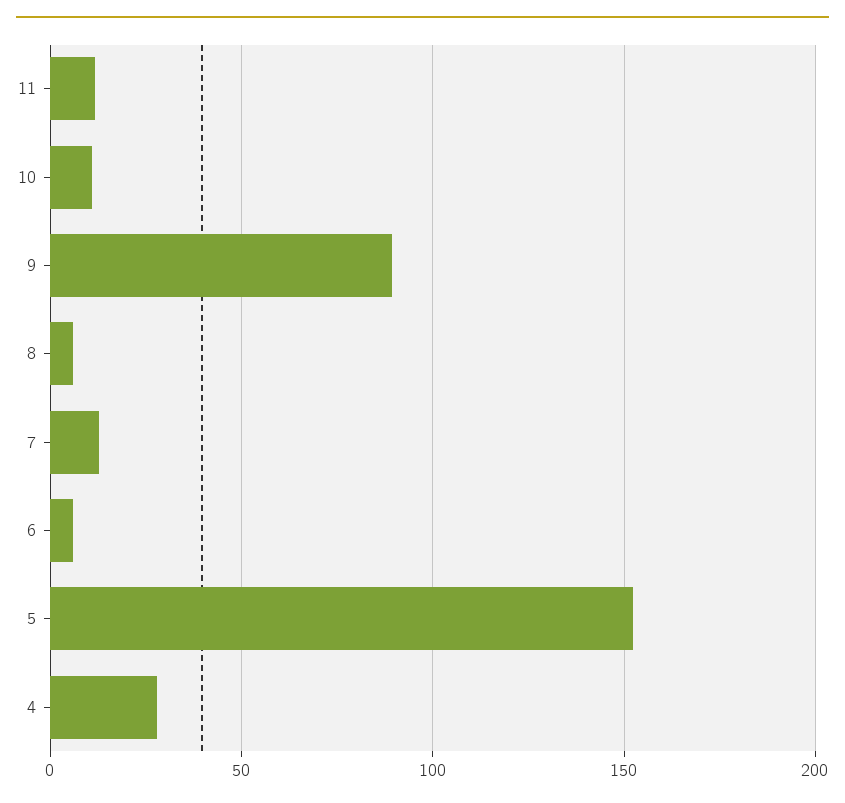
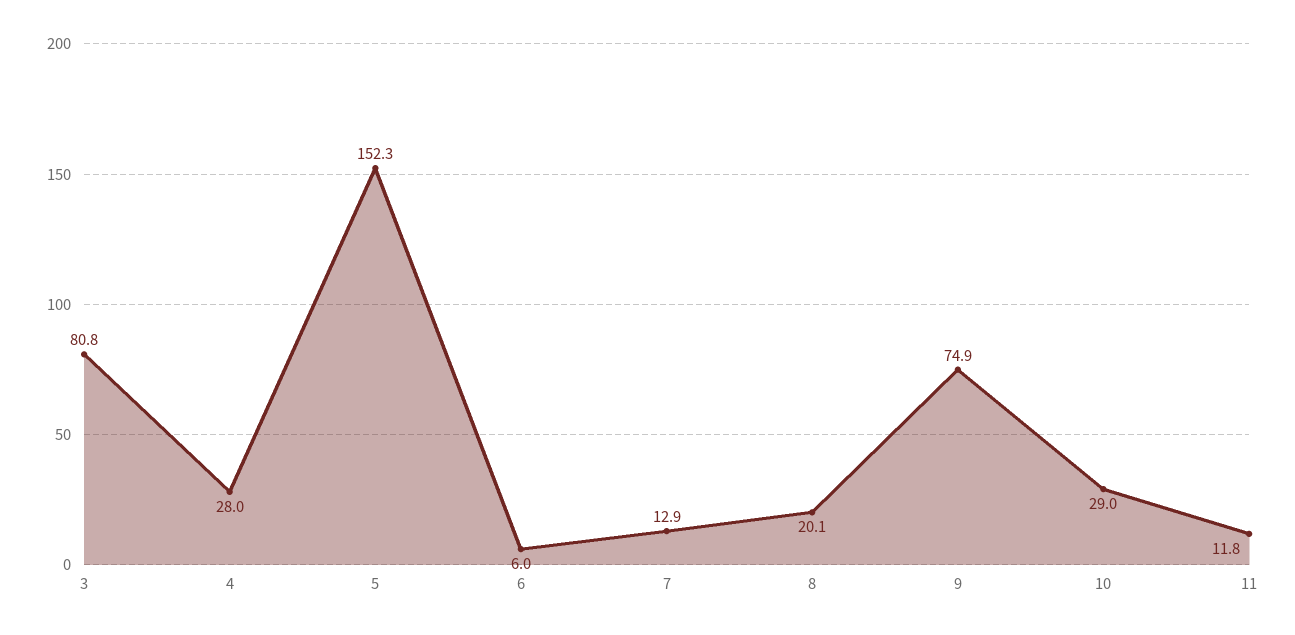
10: 10 -> 29
9: 90 -> 74.9
8: 5 -> 20.1
3: none -> 80.8

